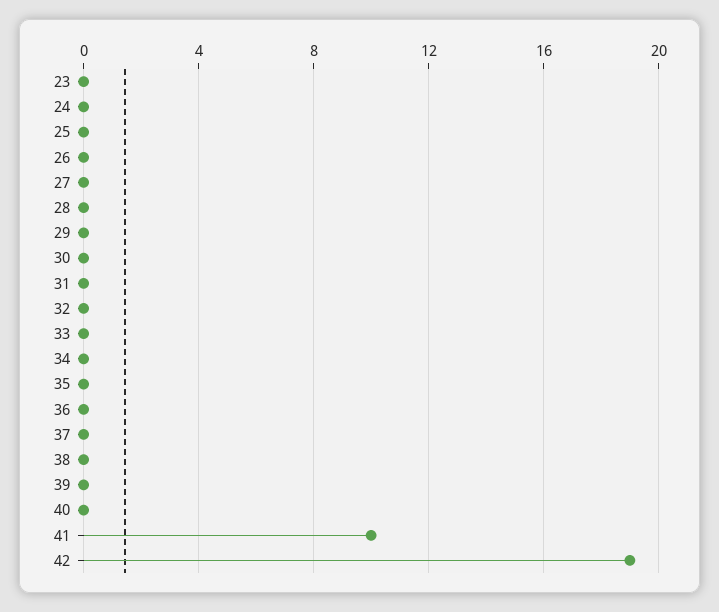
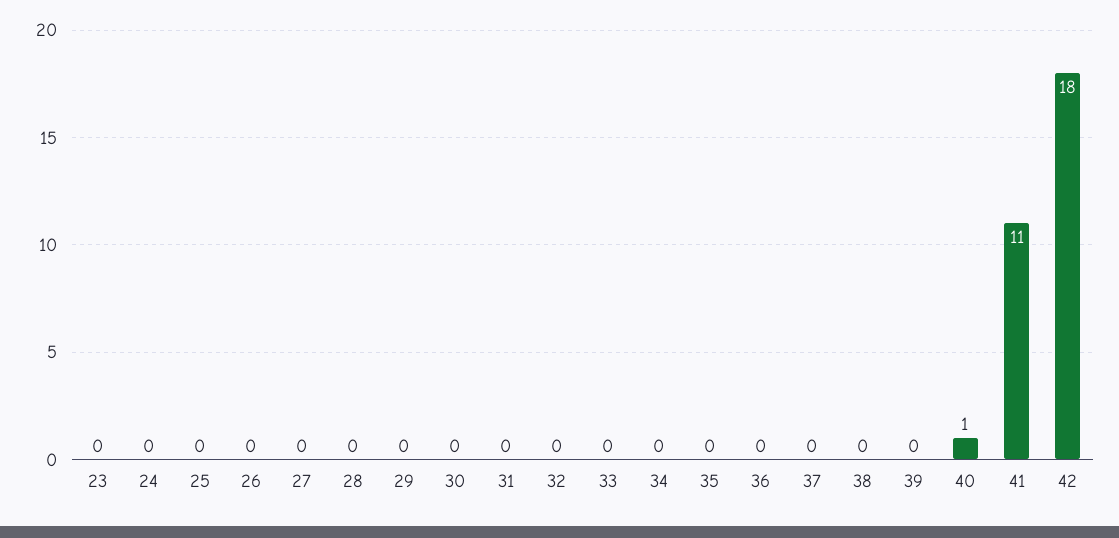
40: 0 -> 1
41: 10 -> 11
42: 19 -> 18

